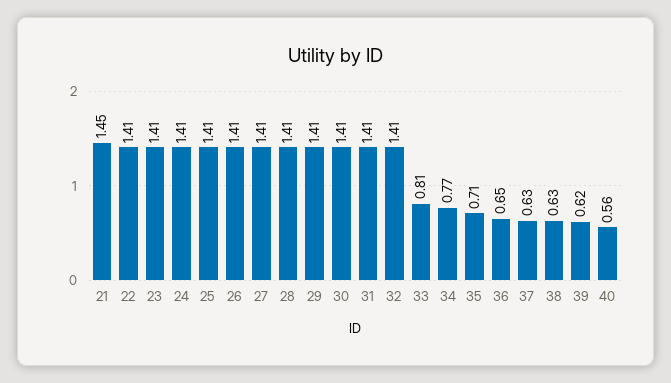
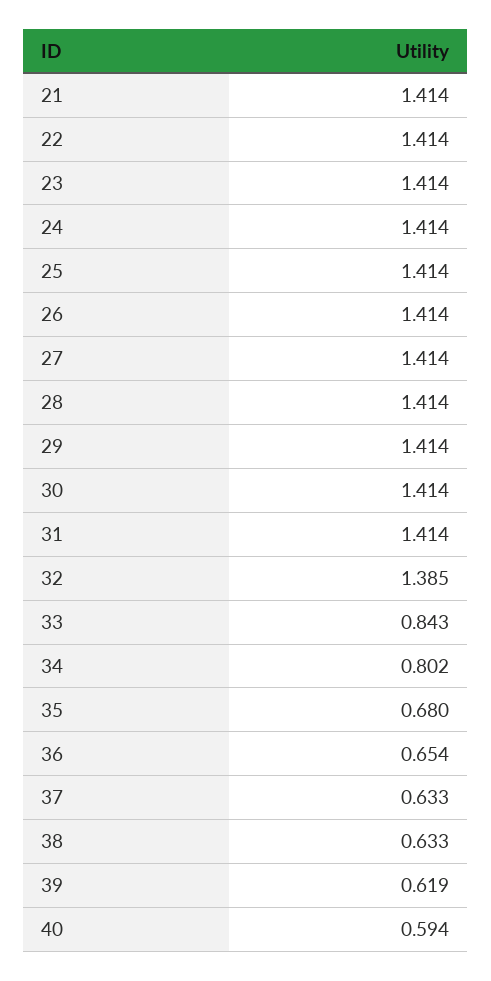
21: 1.45 -> 1.414
32: 1.41 -> 1.385
33: 0.81 -> 0.843
34: 0.77 -> 0.802
35: 0.71 -> 0.68
40: 0.56 -> 0.594

